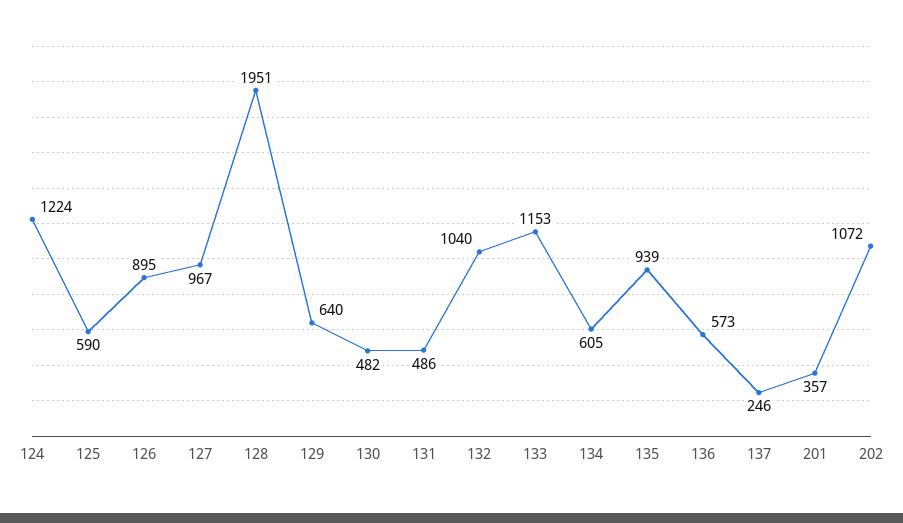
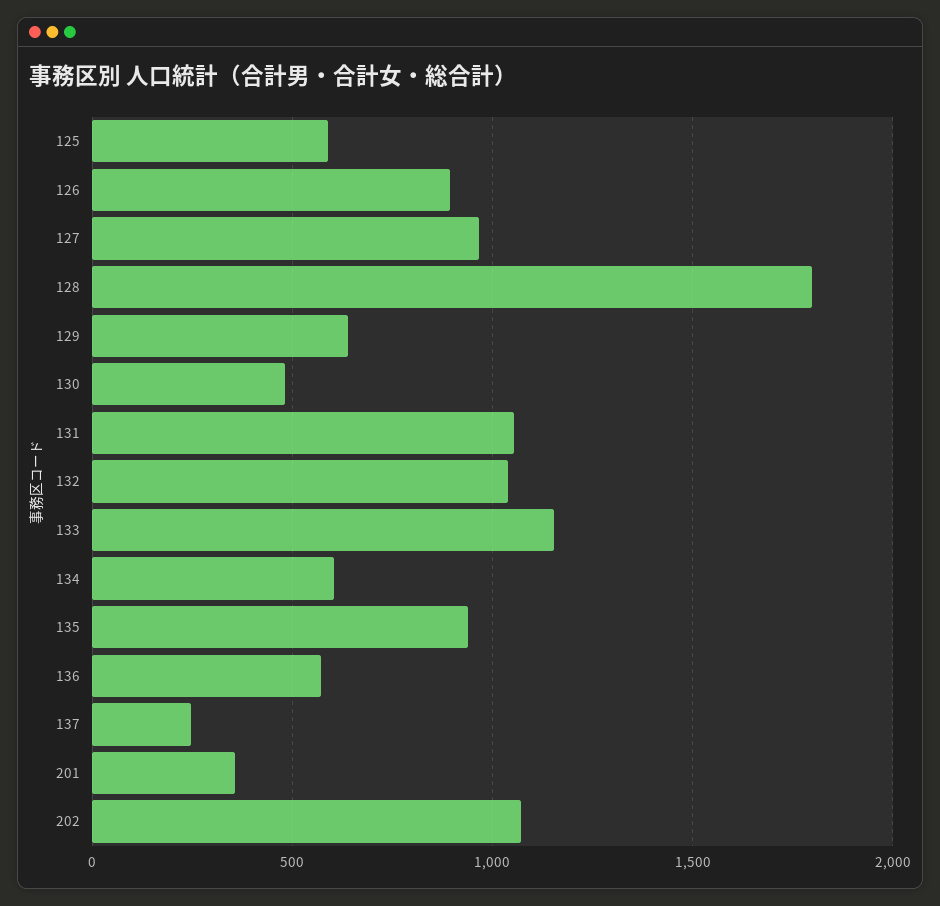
124: 1224 -> none
128: 1951 -> 1800
131: 486 -> 1050

